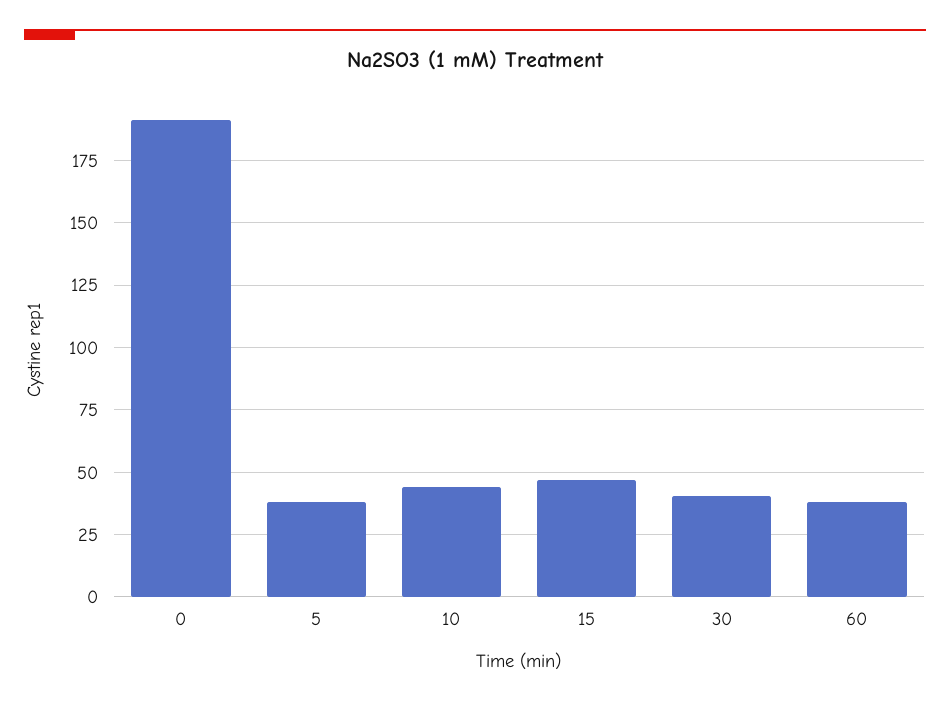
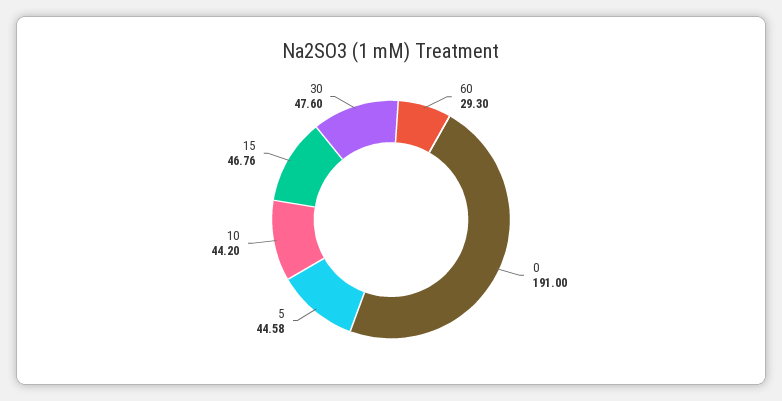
5: 37.5 -> 44.58
30: 40 -> 47.6
60: 37.5 -> 29.3

